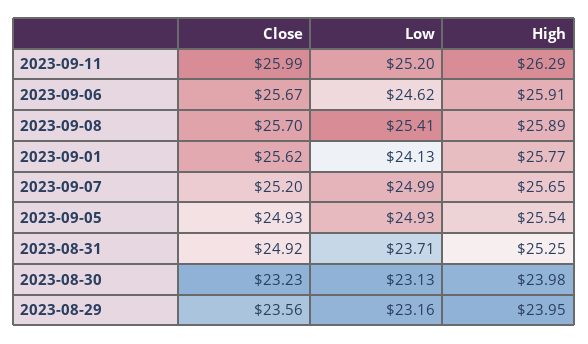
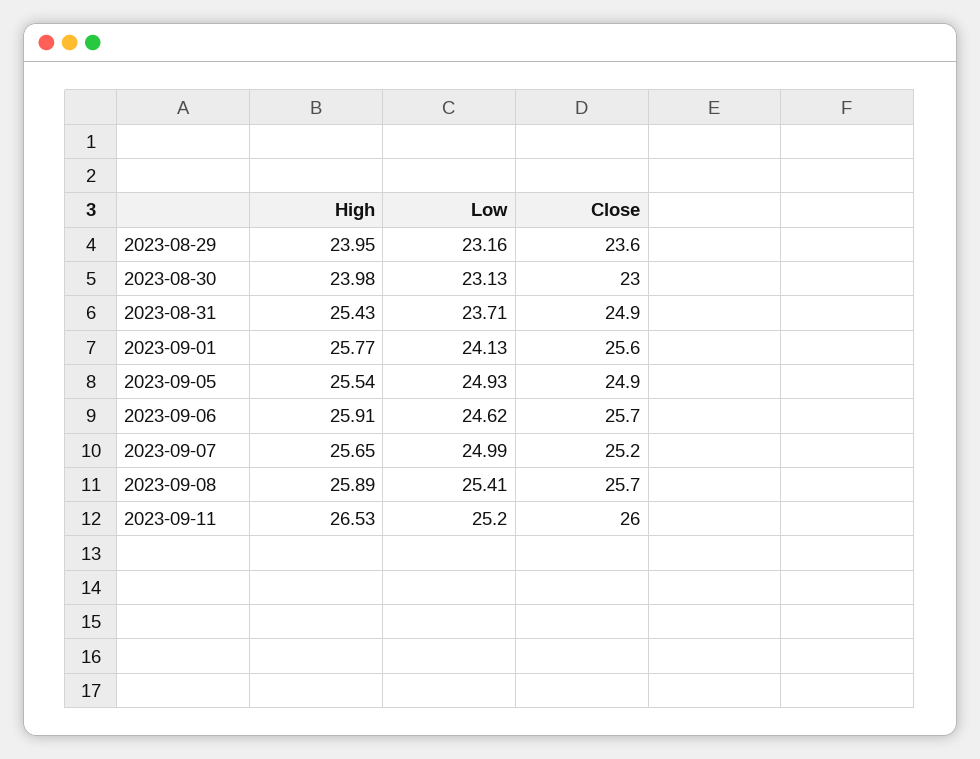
High, 2023-09-11: 26.29 -> 26.53
High, 2023-08-31: 25.25 -> 25.43
Close, 2023-08-30: 23.23 -> 23

